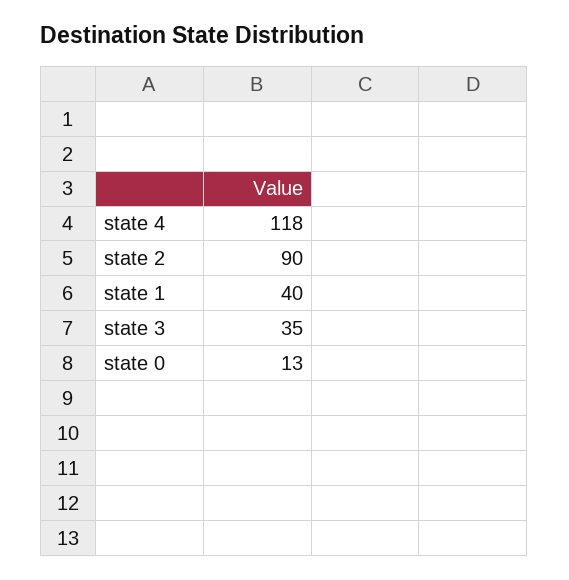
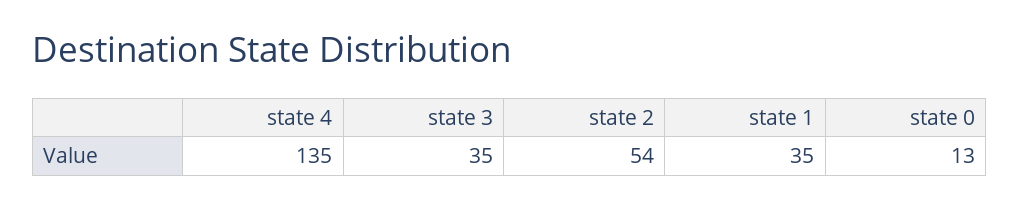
state 4: 118 -> 135
state 2: 90 -> 54
state 1: 40 -> 35

